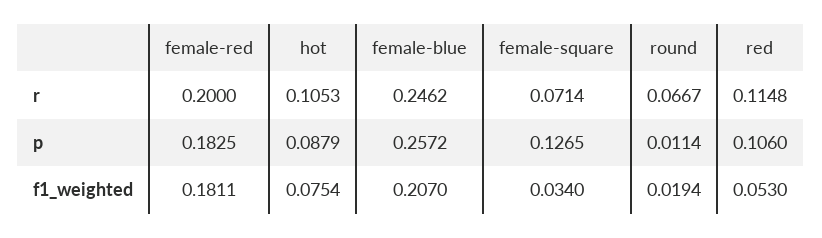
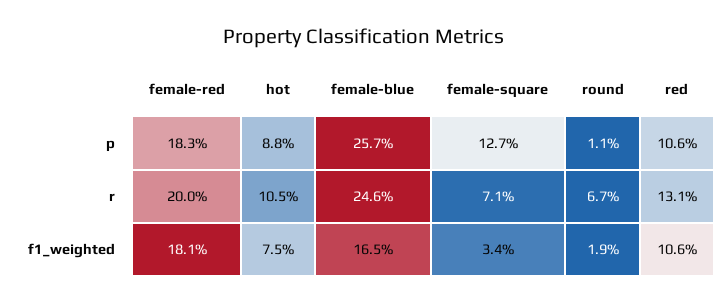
red, r: 0.1148 -> 0.131
female-blue, f1_weighted: 0.207 -> 0.165
red, f1_weighted: 0.053 -> 0.106

